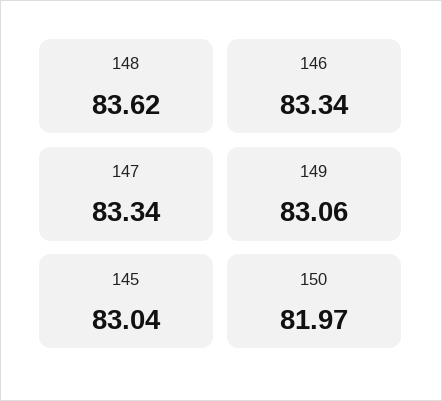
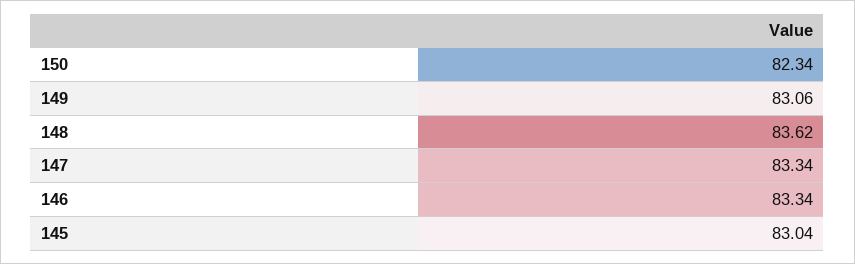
150: 81.97 -> 82.34

